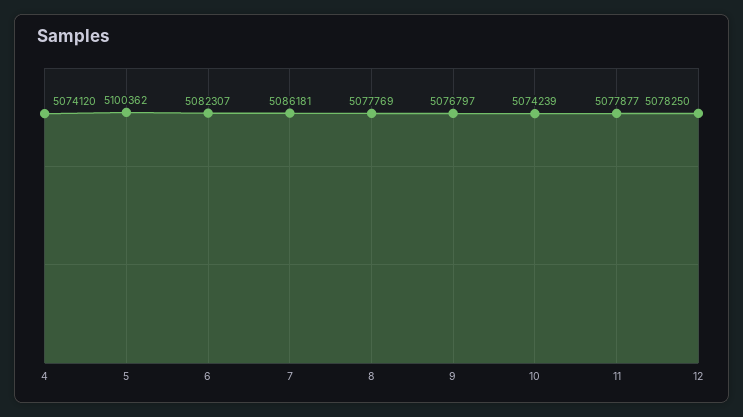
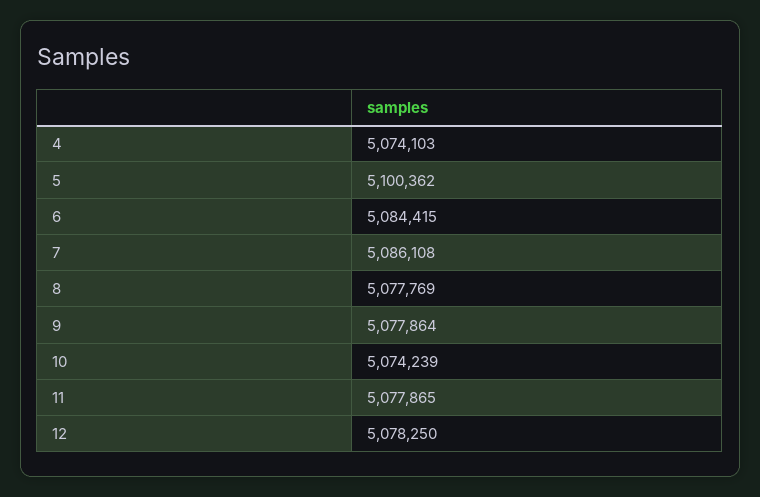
4: 5074120 -> 5074103
6: 5082307 -> 5084415
7: 5086181 -> 5086108
9: 5076797 -> 5077864
11: 5077877 -> 5077865

